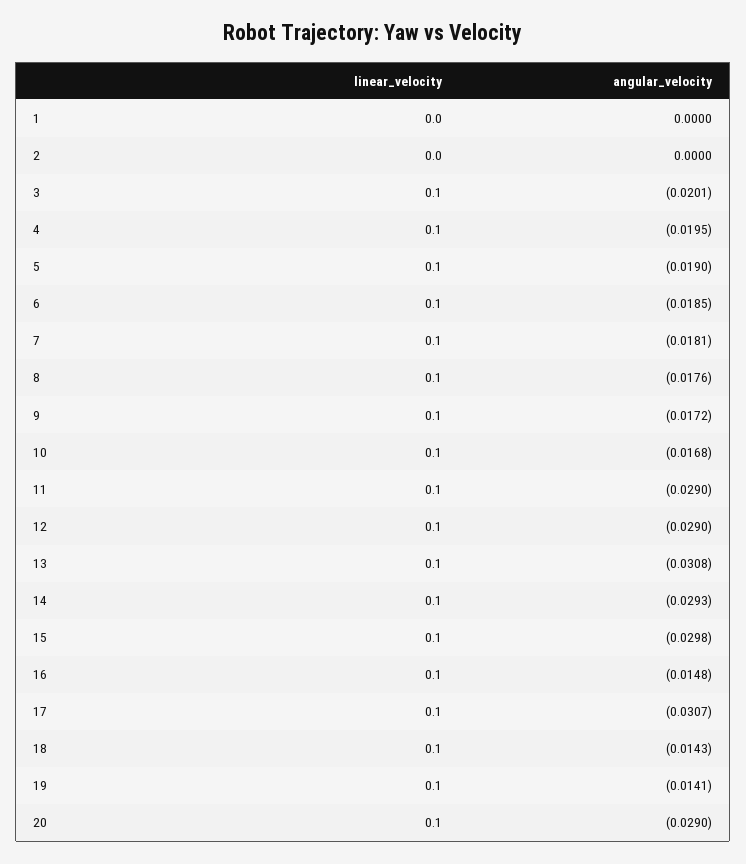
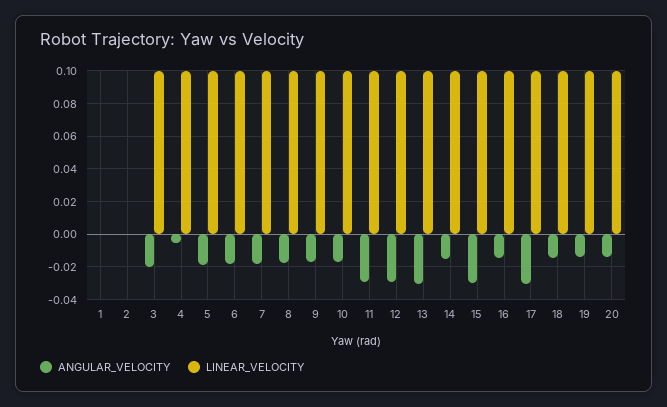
angular_velocity, 4: -0.0195 -> -0.005
angular_velocity, 14: -0.0293 -> -0.015
angular_velocity, 20: -0.029 -> -0.015

